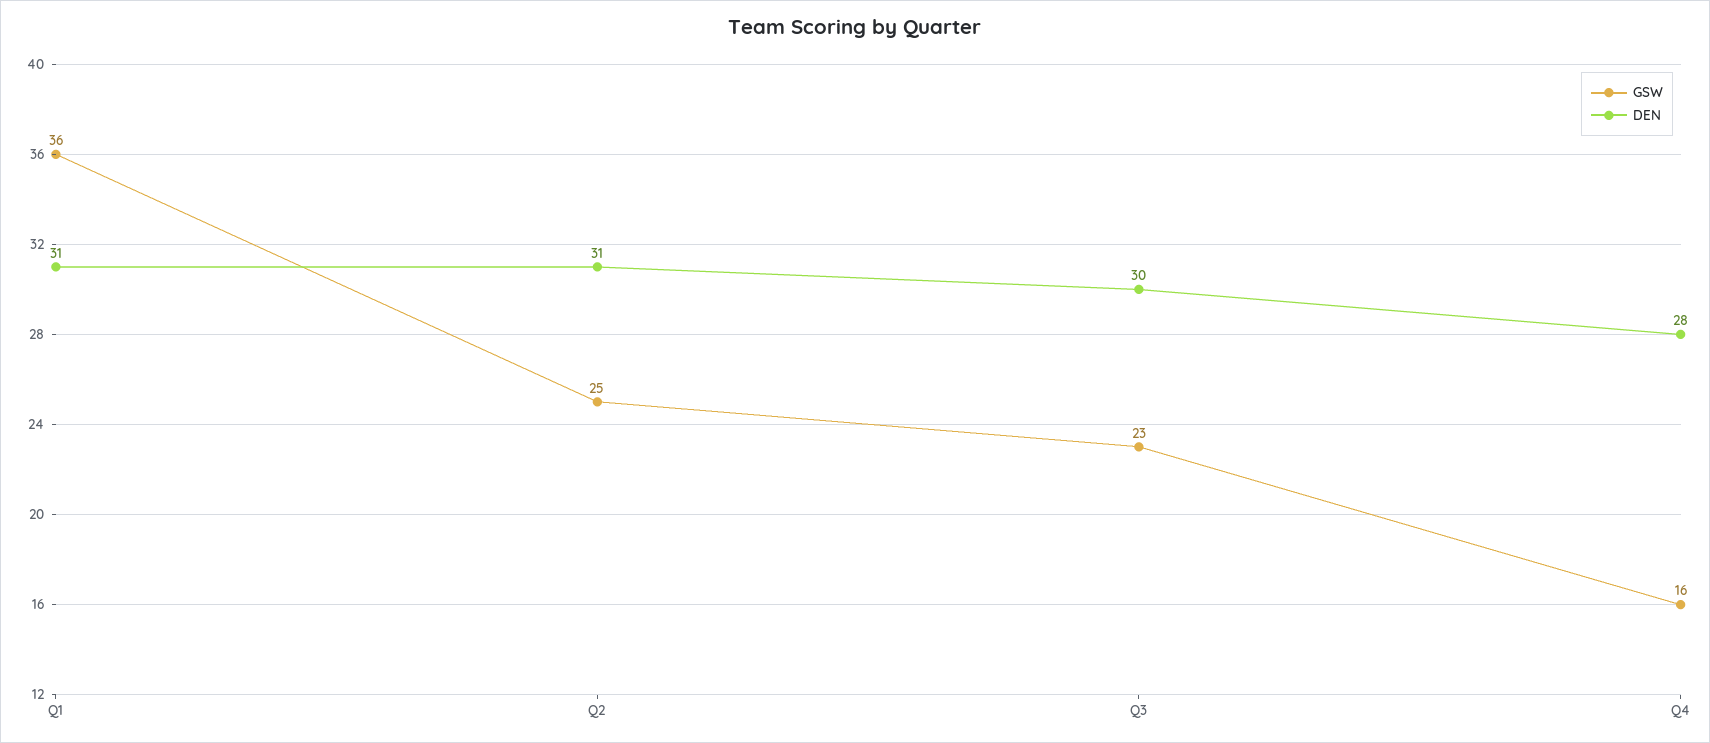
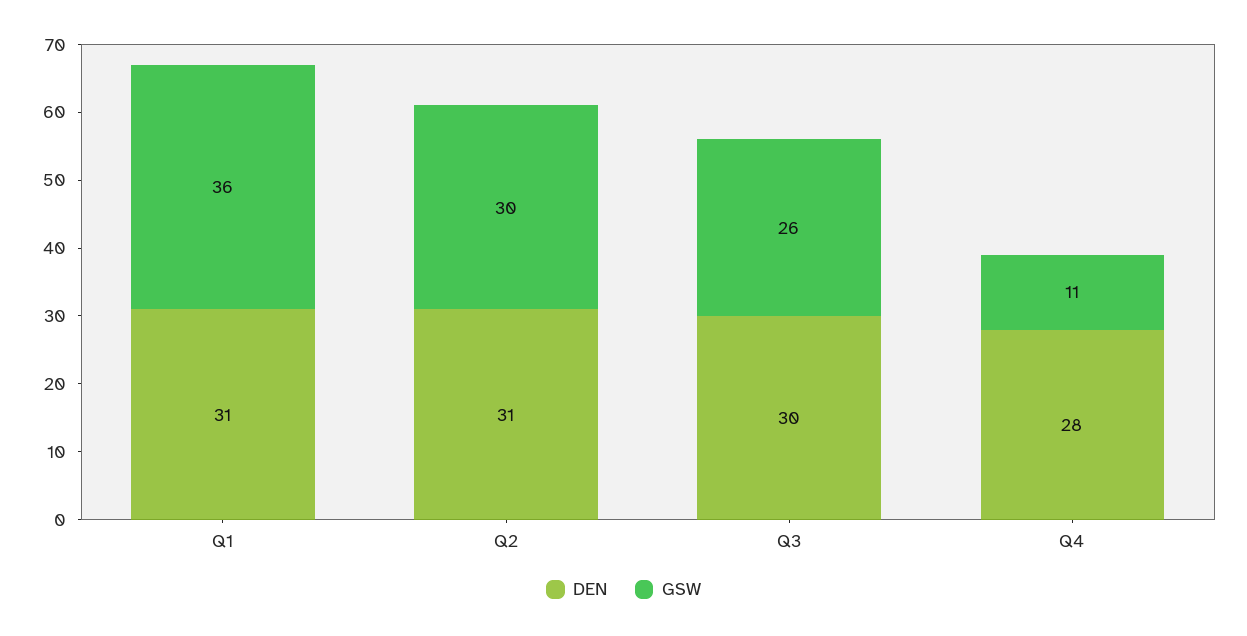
GSW, Q2: 25 -> 30
GSW, Q3: 23 -> 26
GSW, Q4: 16 -> 11

